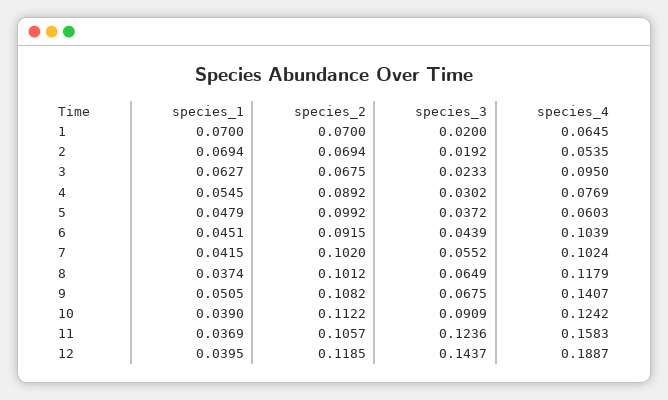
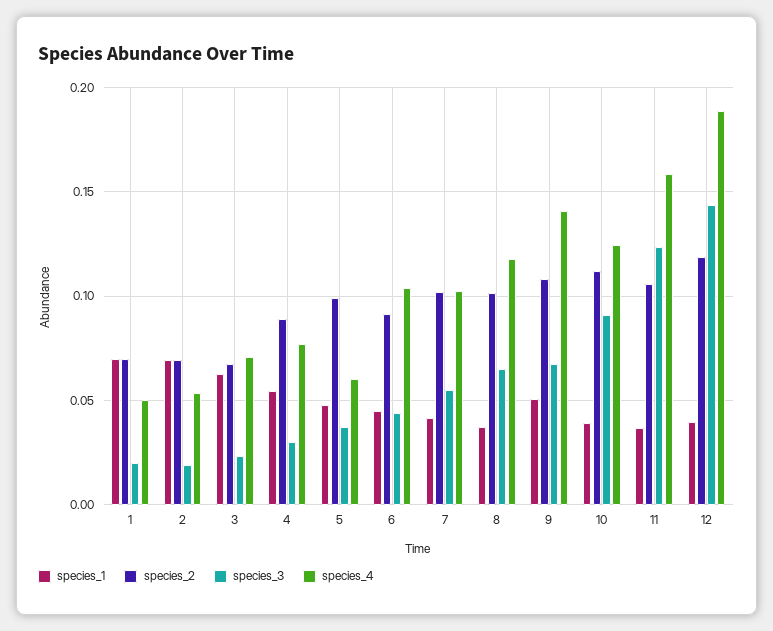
species_4, 1: 0.0645 -> 0.05
species_4, 3: 0.095 -> 0.07

